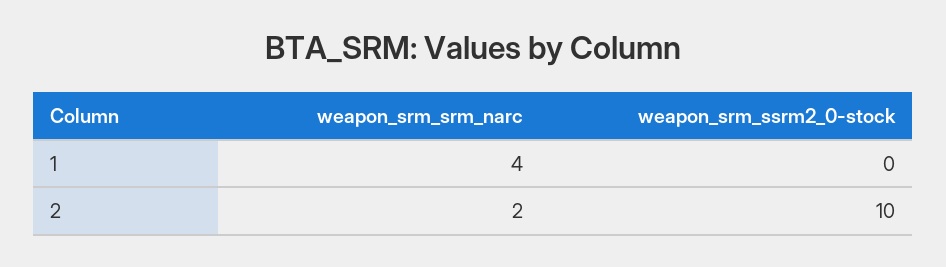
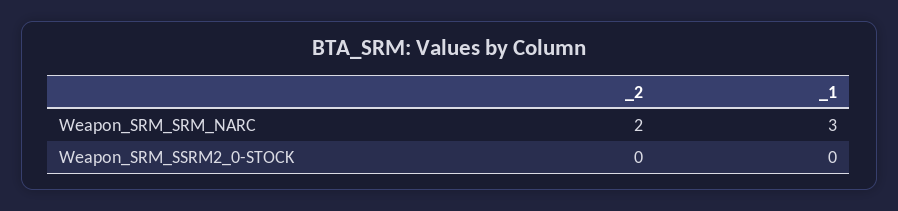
weapon_srm_srm_narc, 1: 4 -> 3
weapon_srm_ssrm2_0-stock, 2: 10 -> 0

